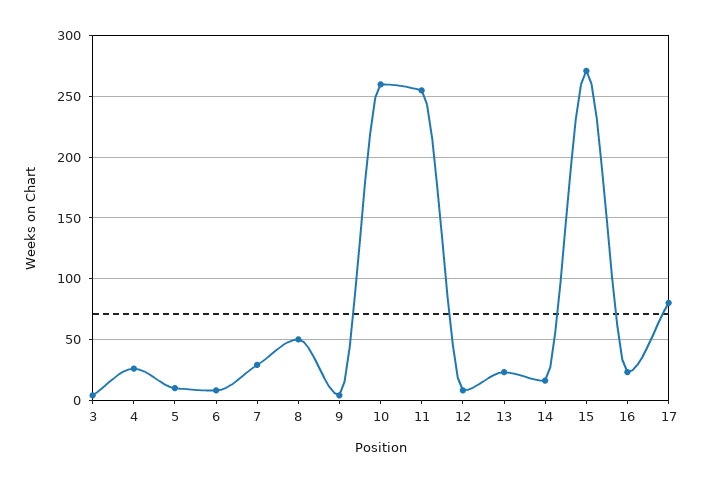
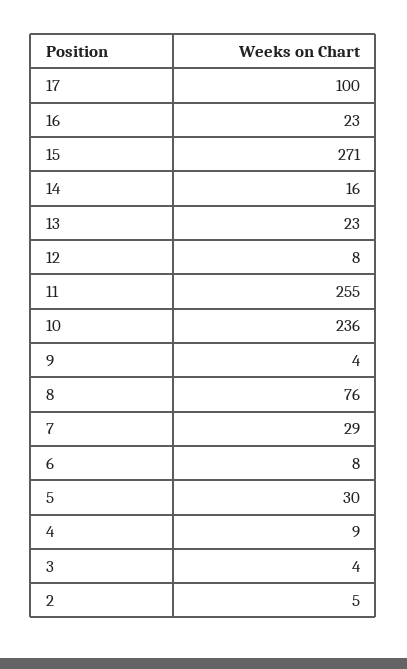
4: 25 -> 9
5: 10 -> 30
8: 50 -> 76
10: 260 -> 236
17: 80 -> 100
2: none -> 5

